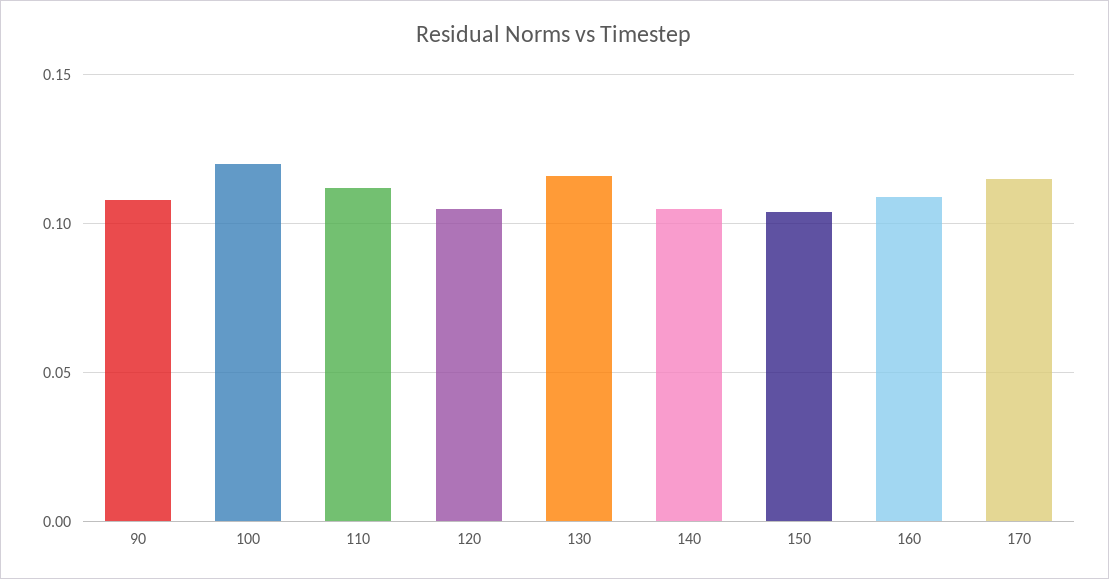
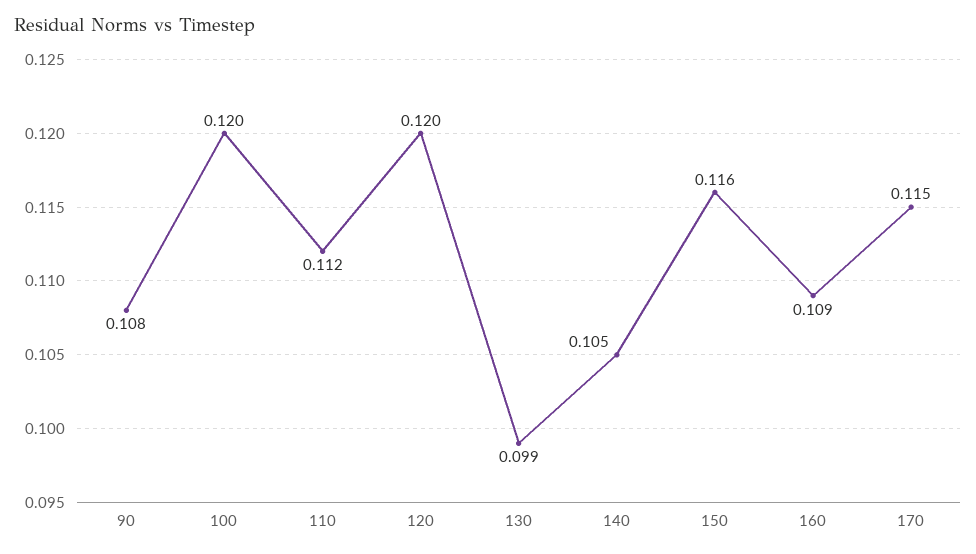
120: 0.105 -> 0.12
130: 0.115 -> 0.099
150: 0.105 -> 0.116

